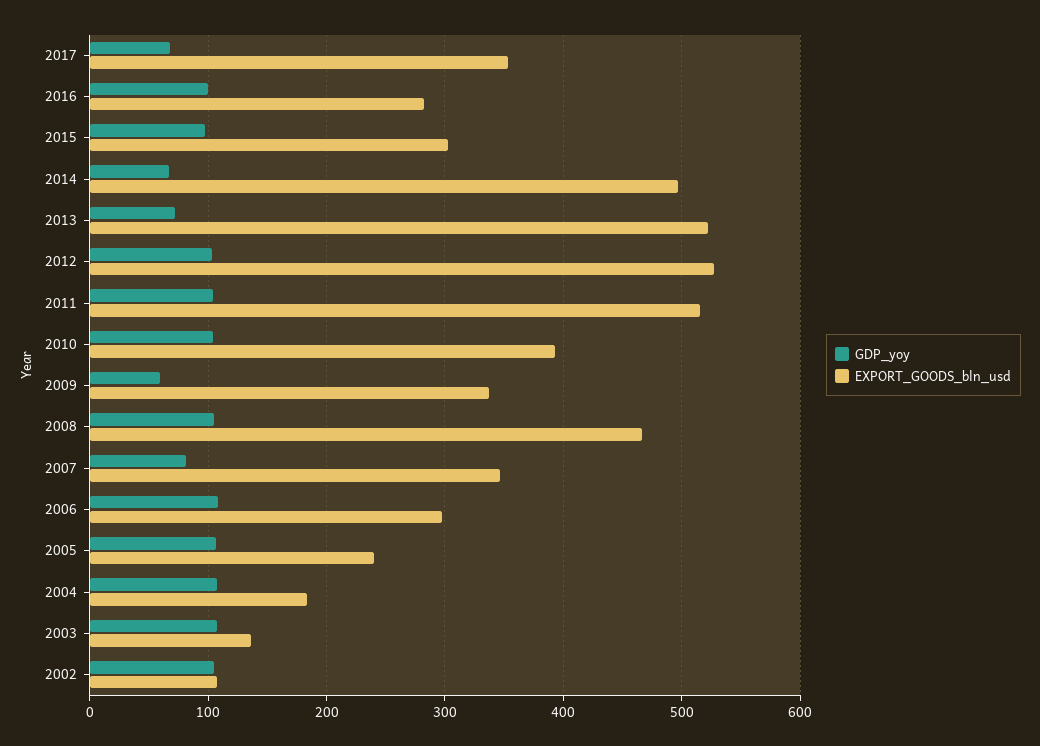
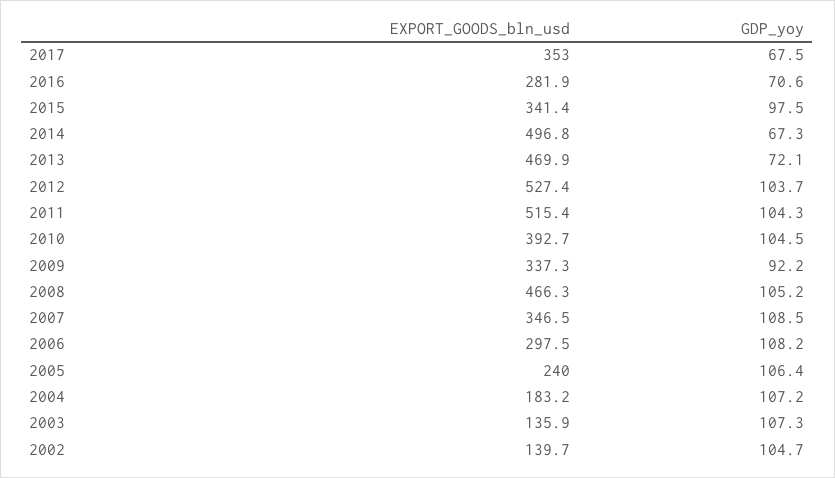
GDP_yoy, 2016: 100 -> 70.6
EXPORT_GOODS_bln_usd, 2015: 300 -> 341.4
EXPORT_GOODS_bln_usd, 2013: 520 -> 469.9
GDP_yoy, 2009: 60 -> 92.2
GDP_yoy, 2007: 80 -> 108.5
EXPORT_GOODS_bln_usd, 2002: 110 -> 139.7

